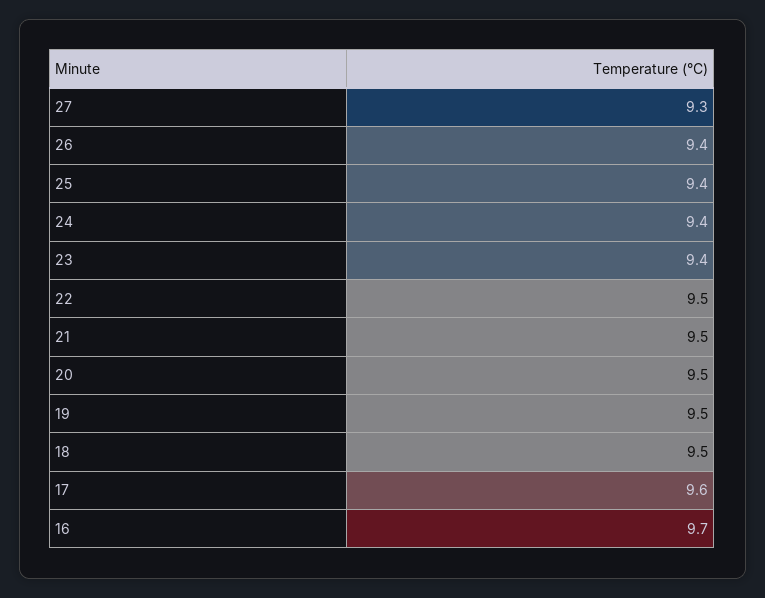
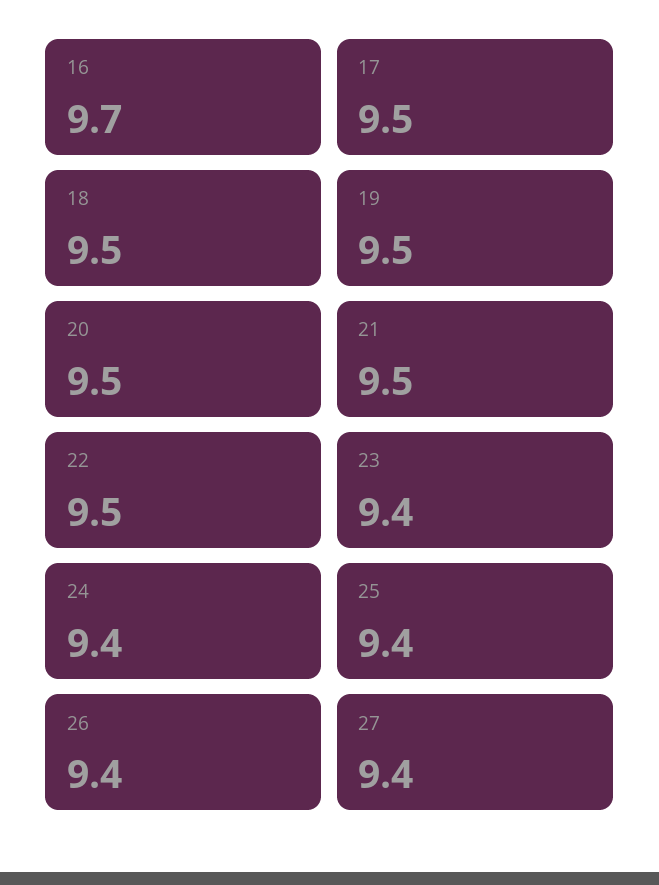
27: 9.3 -> 9.4
17: 9.6 -> 9.5

